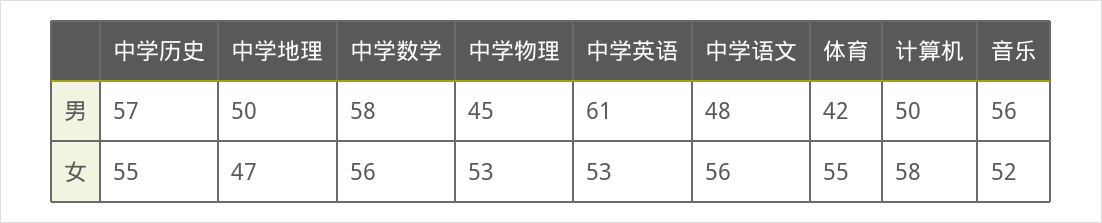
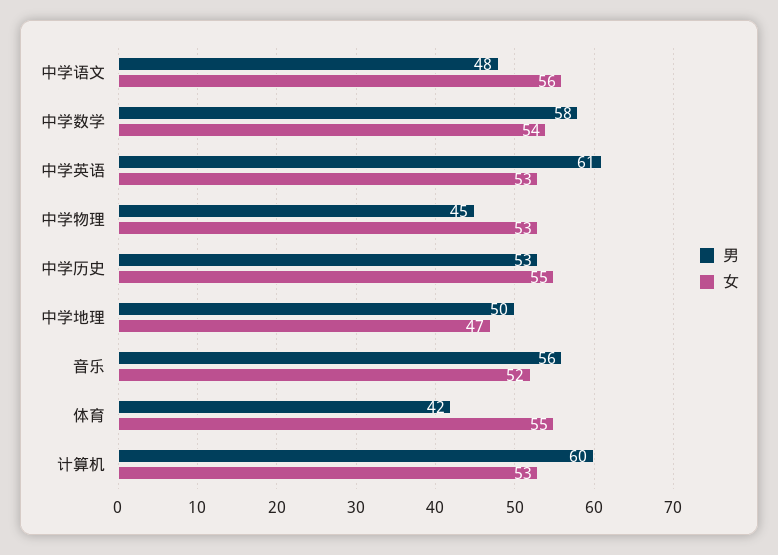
男, 中学历史: 57 -> 53
男, 计算机: 50 -> 60
女, 中学数学: 56 -> 54
女, 计算机: 58 -> 53

